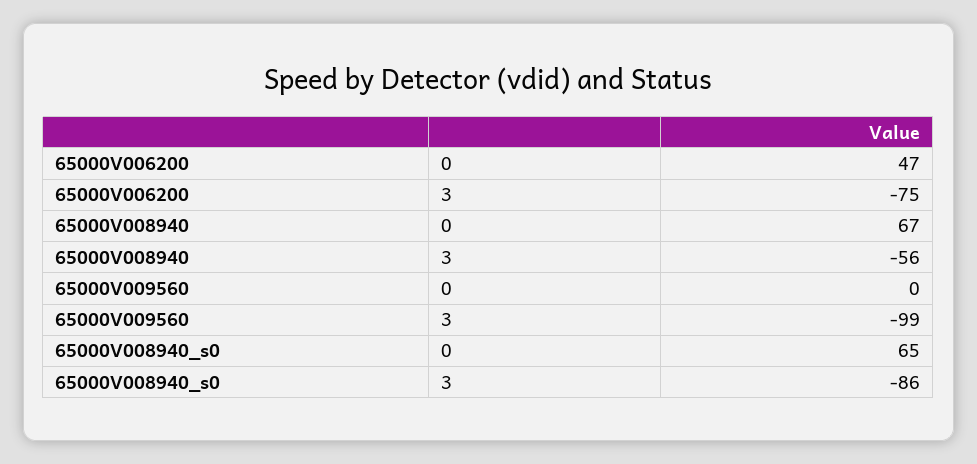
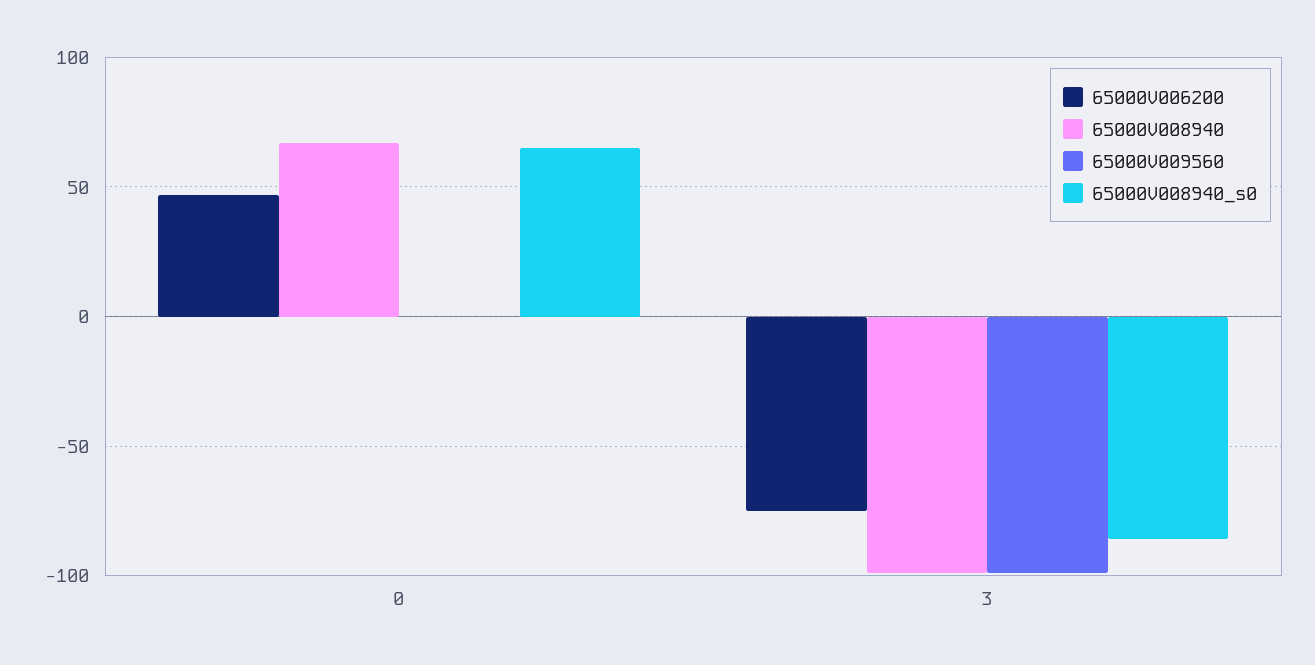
65000V008940, 3: -56 -> -100

